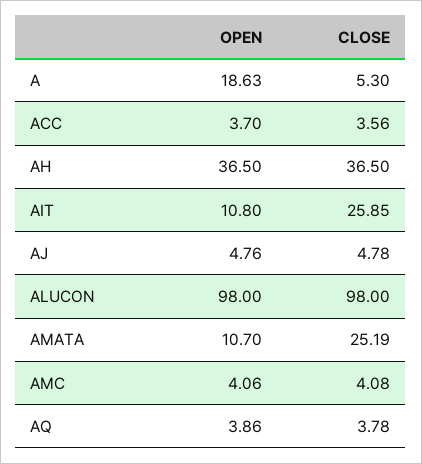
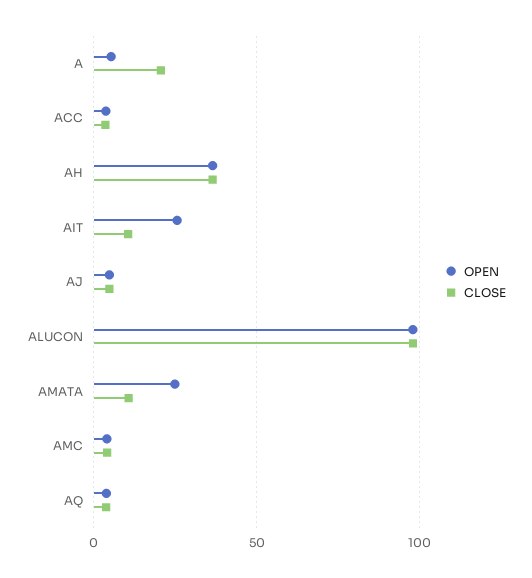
OPEN, A: 18.63 -> 5
CLOSE, A: 5.3 -> 20
OPEN, AIT: 10.8 -> 25
CLOSE, AIT: 25.85 -> 10
OPEN, AMATA: 10.7 -> 25
CLOSE, AMATA: 25.19 -> 10

